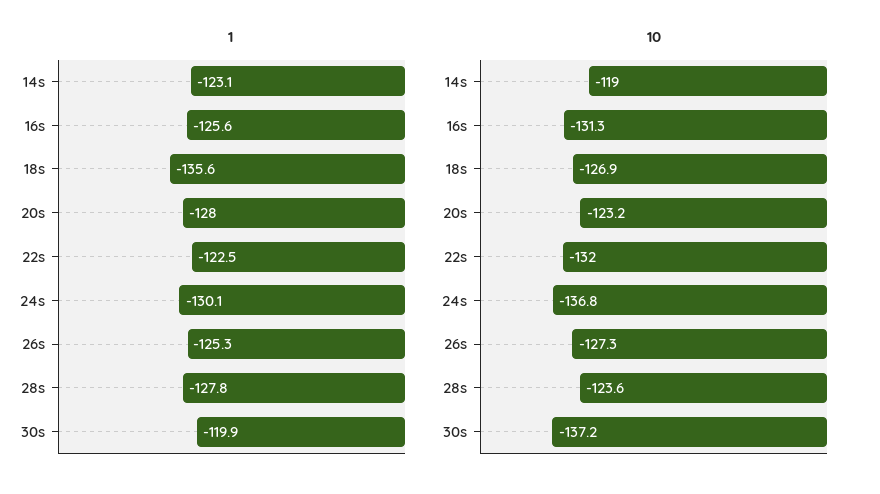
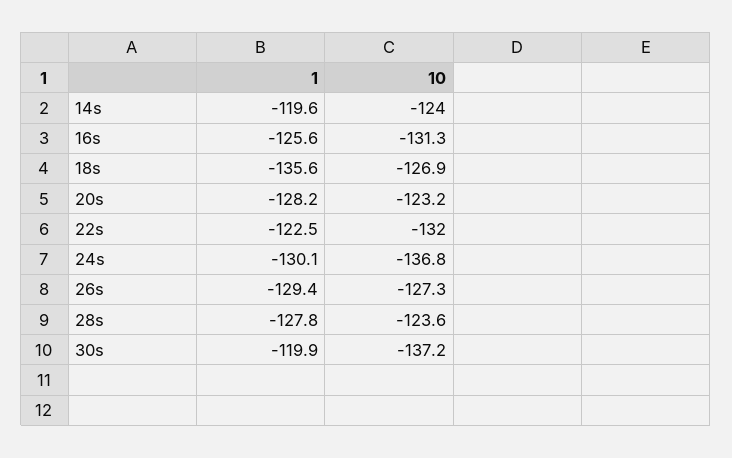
1, 14s: -123.1 -> -119.6
1, 20s: -128 -> -128.2
1, 26s: -125.3 -> -129.4
10, 14s: -119 -> -124

